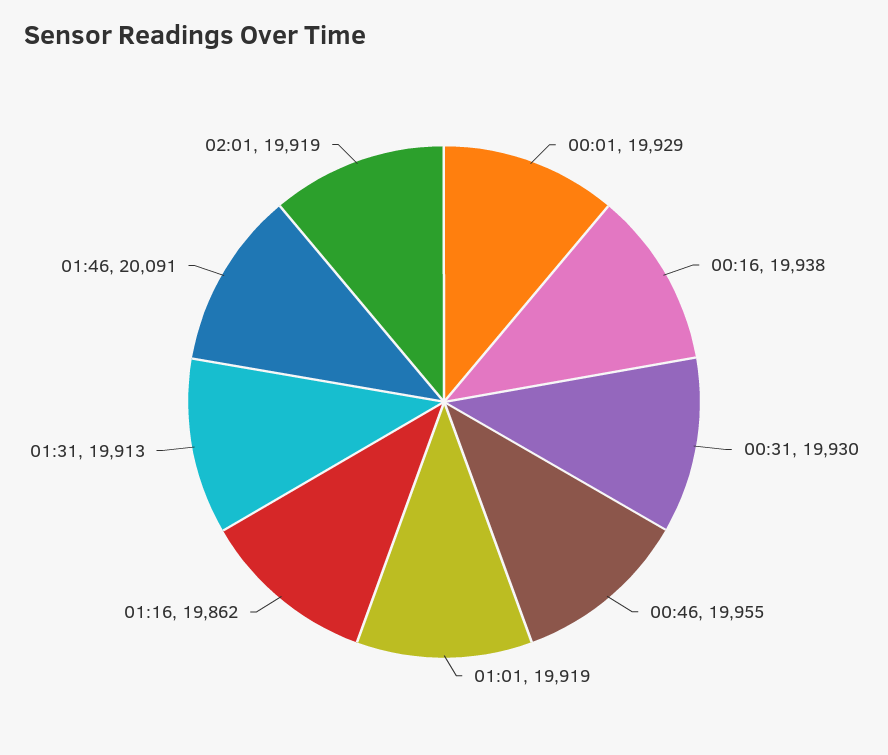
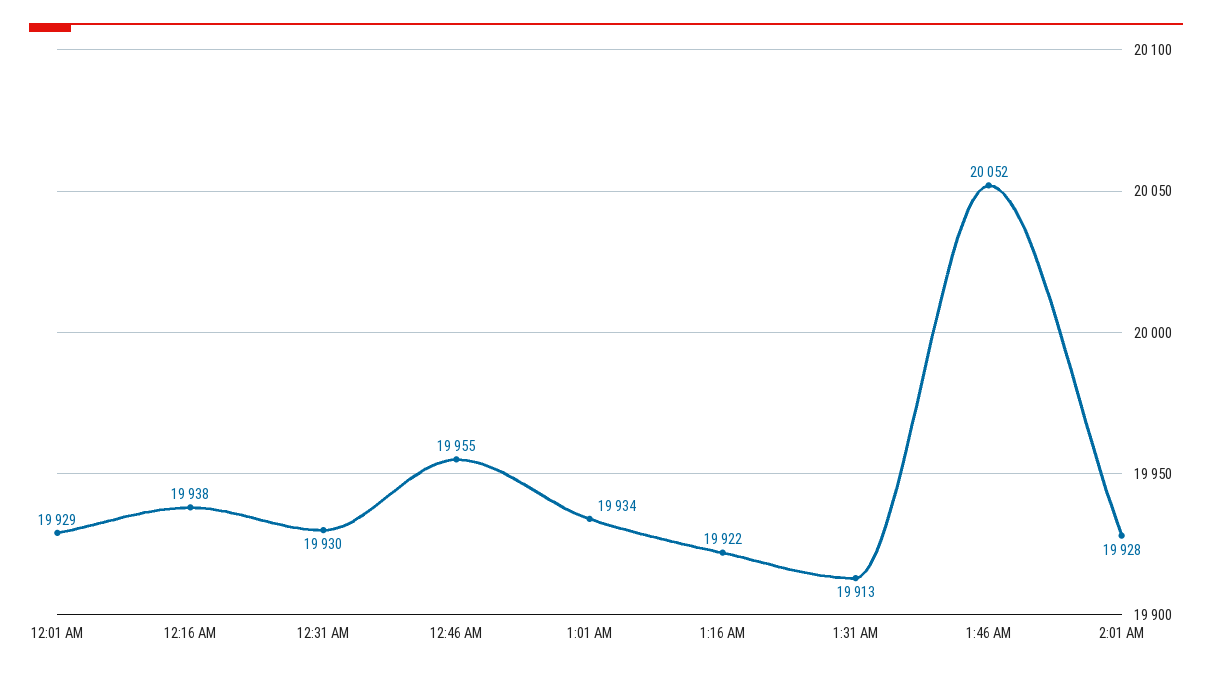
01:01: 19919 -> 19934
01:16: 19862 -> 19922
01:46: 20091 -> 20052
02:01: 19919 -> 19928

